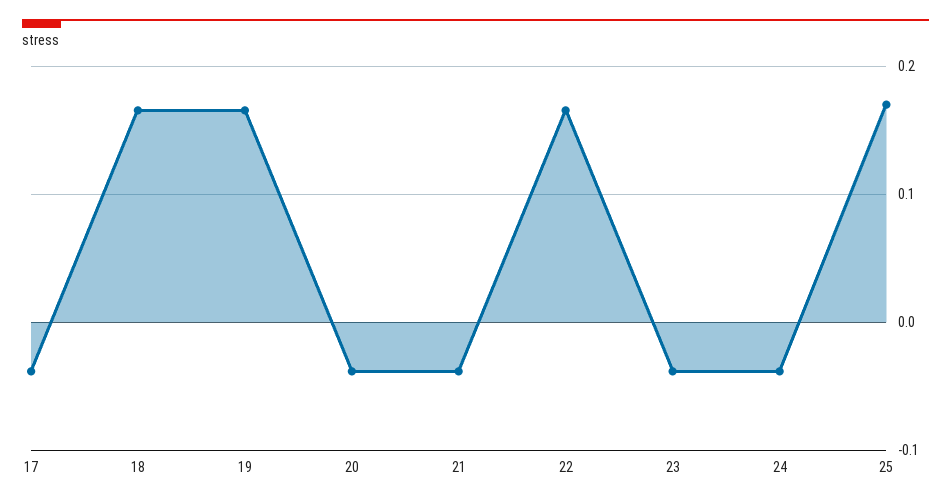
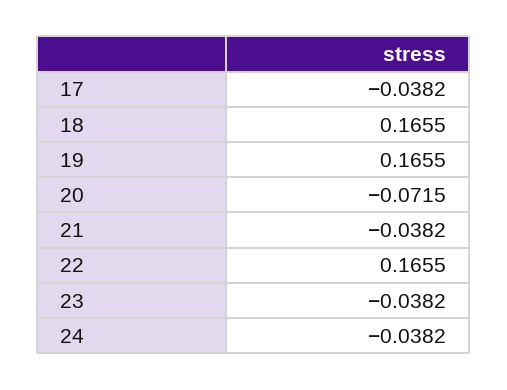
20: -0.04 -> -0.0715
25: 0.17 -> none

